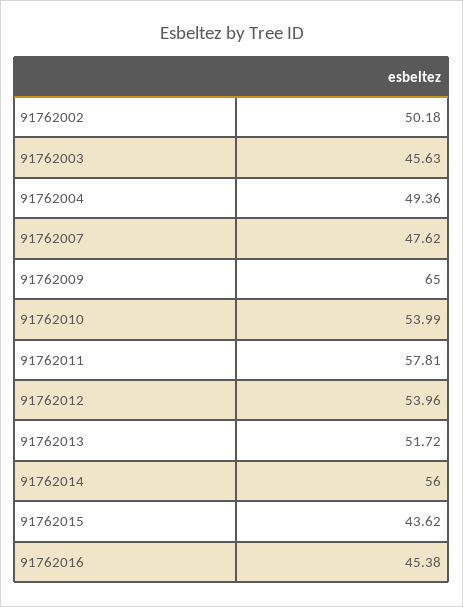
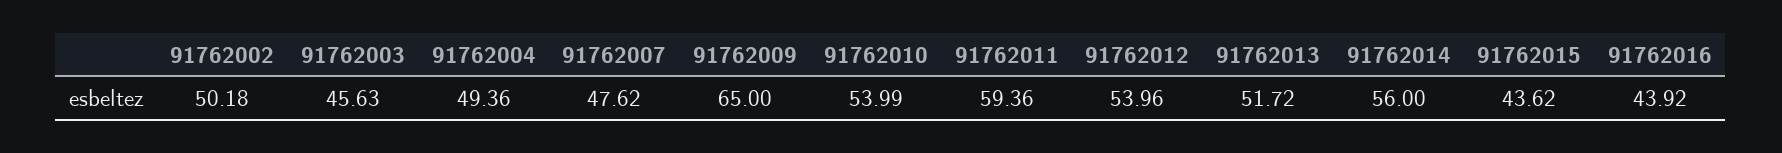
91762011: 57.81 -> 59.36
91762016: 45.38 -> 43.92

